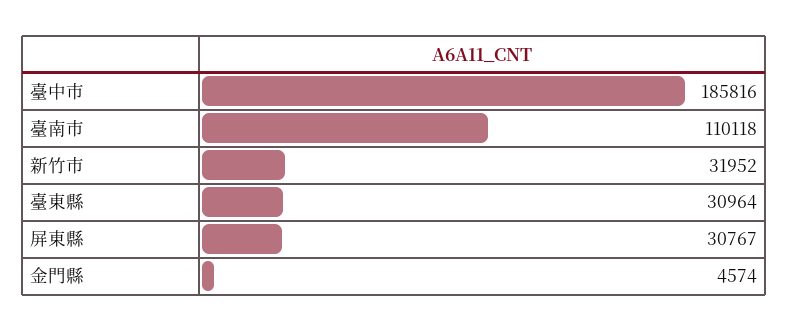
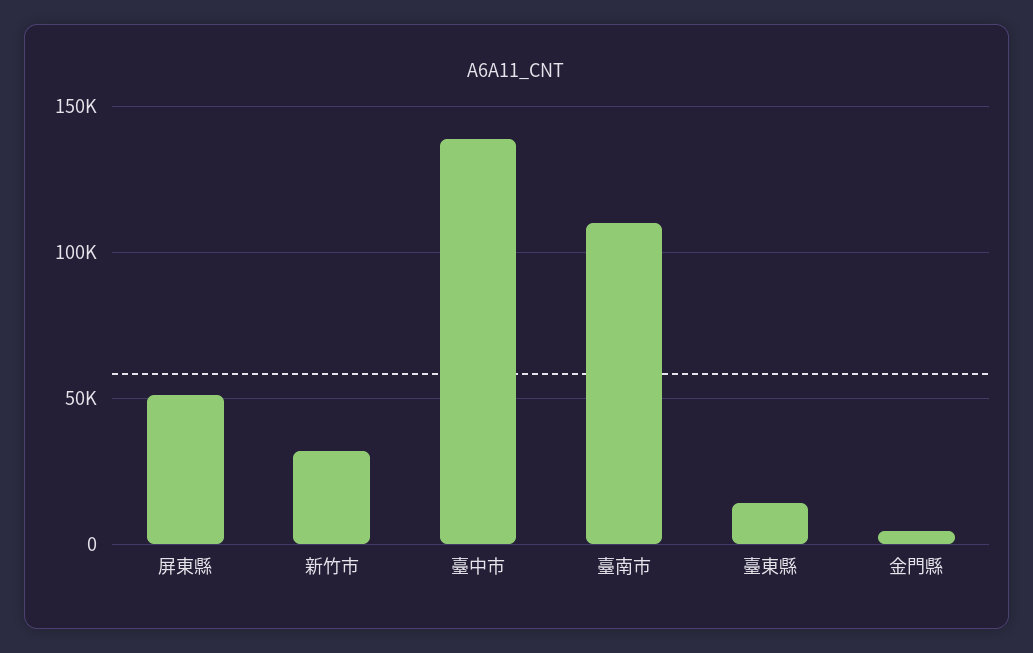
臺中市: 185816 -> 140000
臺東縣: 30964 -> 15000
屏東縣: 30767 -> 50000

